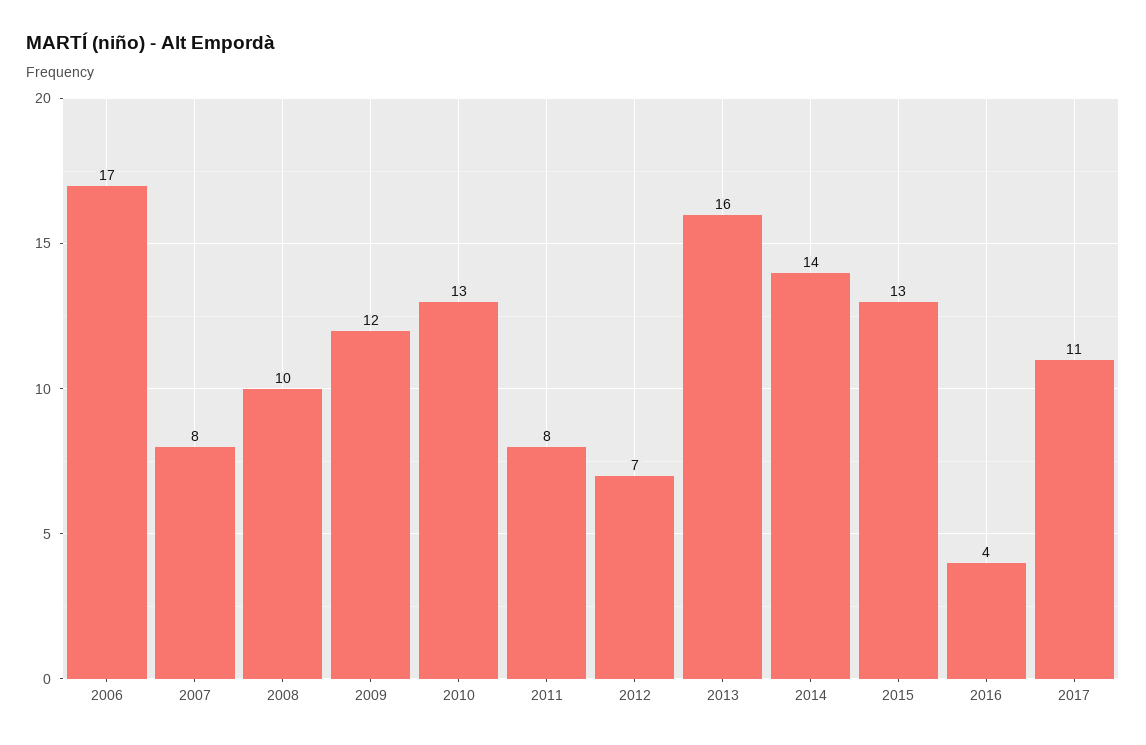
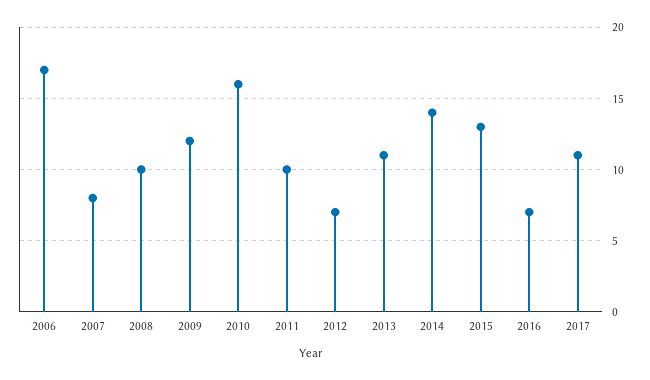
2010: 13 -> 16
2011: 8 -> 10
2013: 16 -> 11
2016: 4 -> 7

